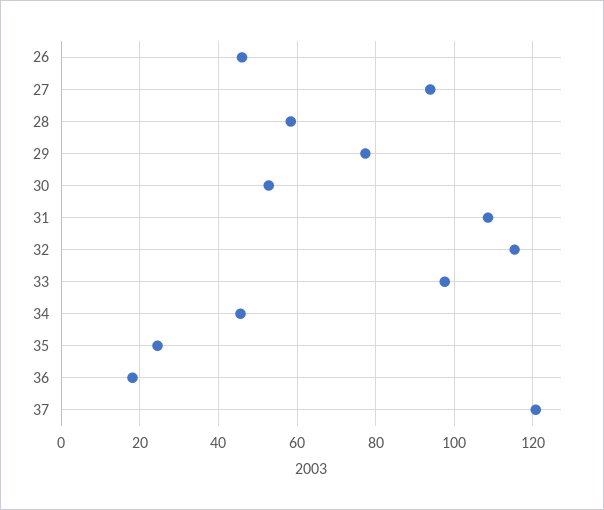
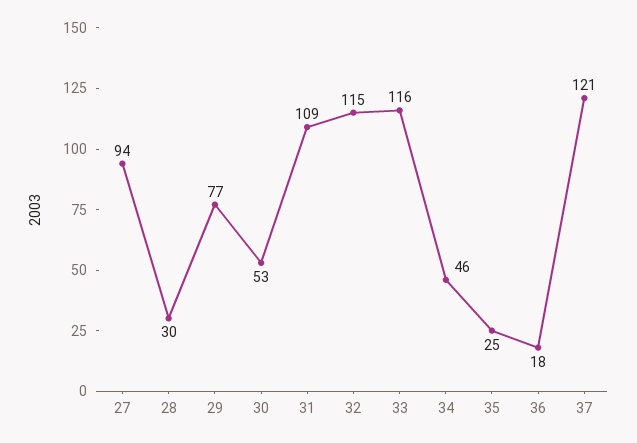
26: 46 -> none
28: 58 -> 30
33: 98 -> 116

